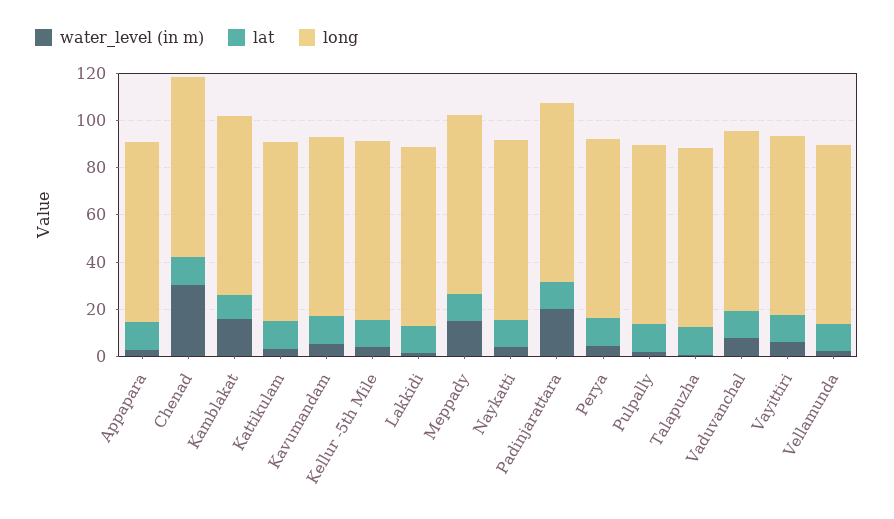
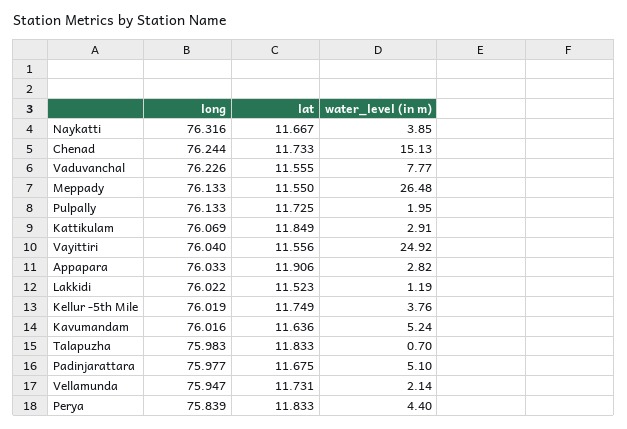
water_level (in m), Chenad: 30 -> 15.13
water_level (in m), Kamblakat: 15 -> none
lat, Kamblakat: 10 -> none
long, Kamblakat: 75 -> none
water_level (in m), Meppady: 15 -> 26.48
water_level (in m), Padinjarattara: 20 -> 5.1
water_level (in m), Vayittiri: 5 -> 24.92

